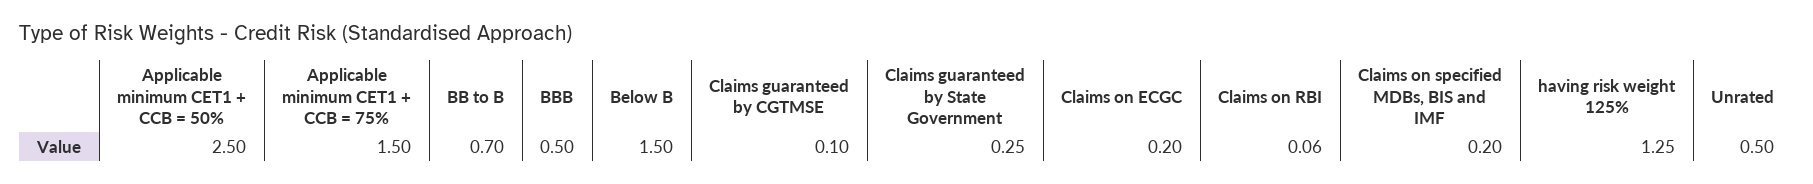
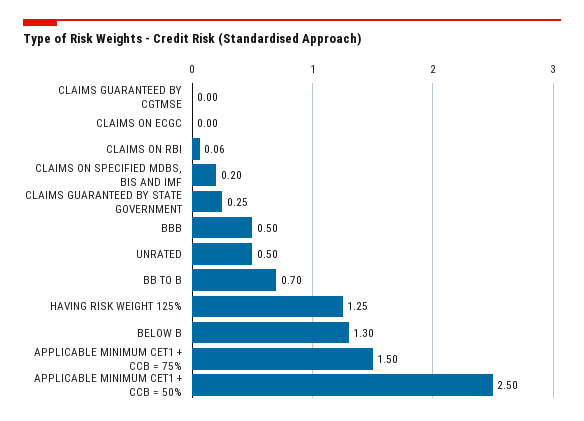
Below B: 1.5 -> 1.3
Claims guaranteed by CGTMSE: 0.1 -> 0
Claims on ECGC: 0.2 -> 0

